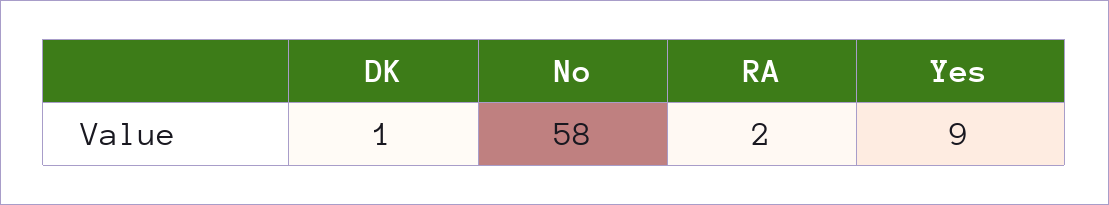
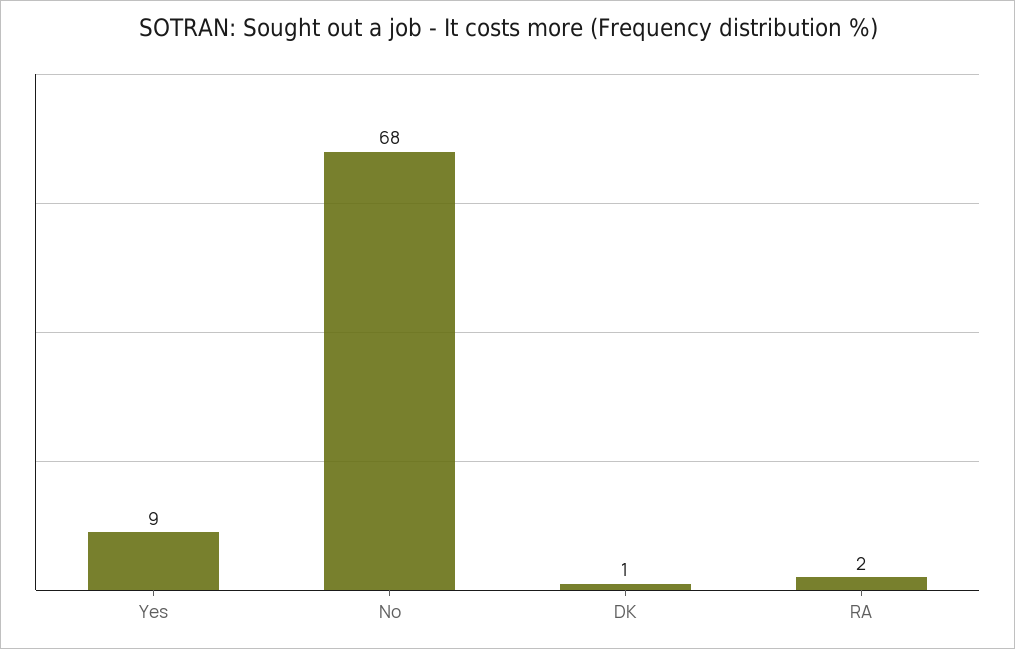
No: 58 -> 68

